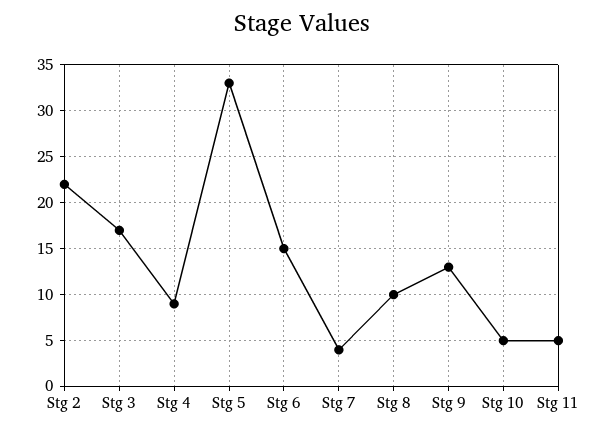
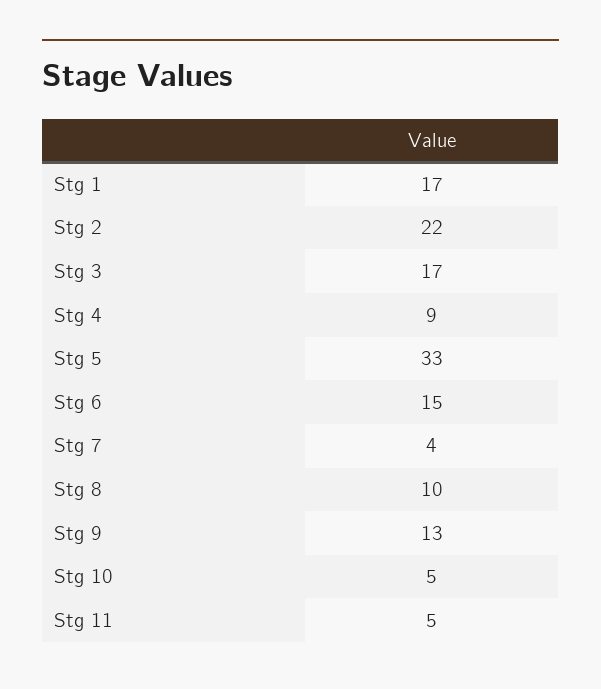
Stg 1: none -> 17

